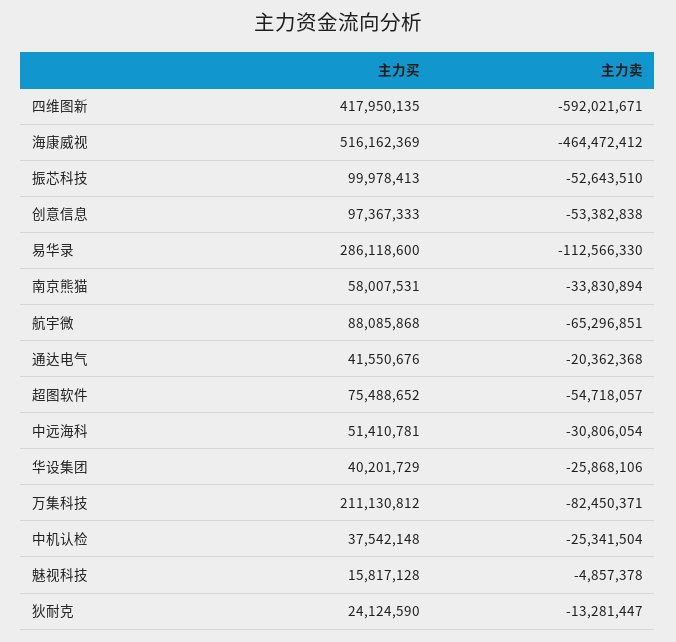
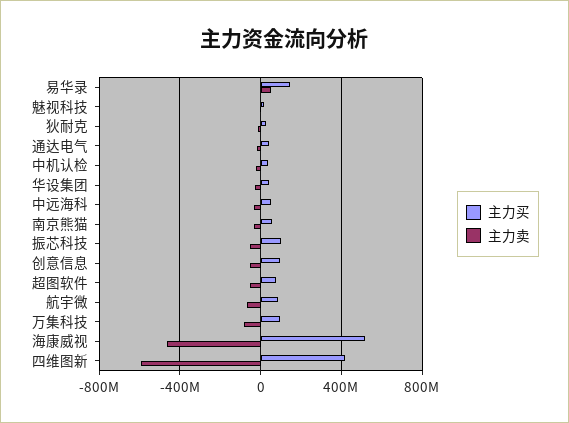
主力买, 易华录: 286118600 -> 150000000
主力卖, 易华录: -112566330 -> 50000000
主力买, 万集科技: 211130812 -> 100000000

